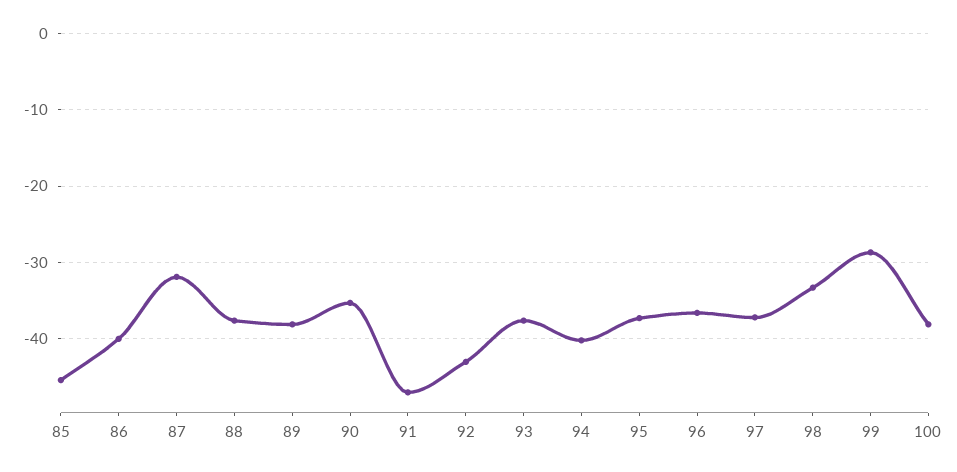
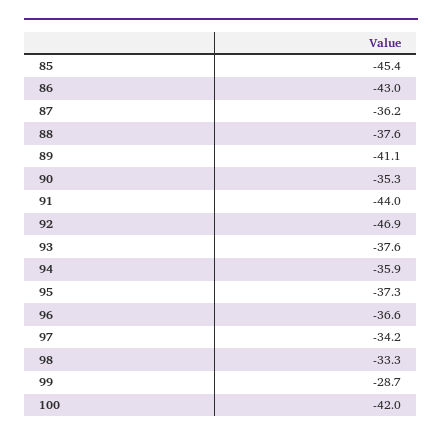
86: -40 -> -43
87: -32 -> -36.2
89: -38 -> -41.1
91: -47 -> -44
92: -43 -> -46.9
94: -40 -> -35.9
97: -37 -> -34.2
100: -38 -> -42

